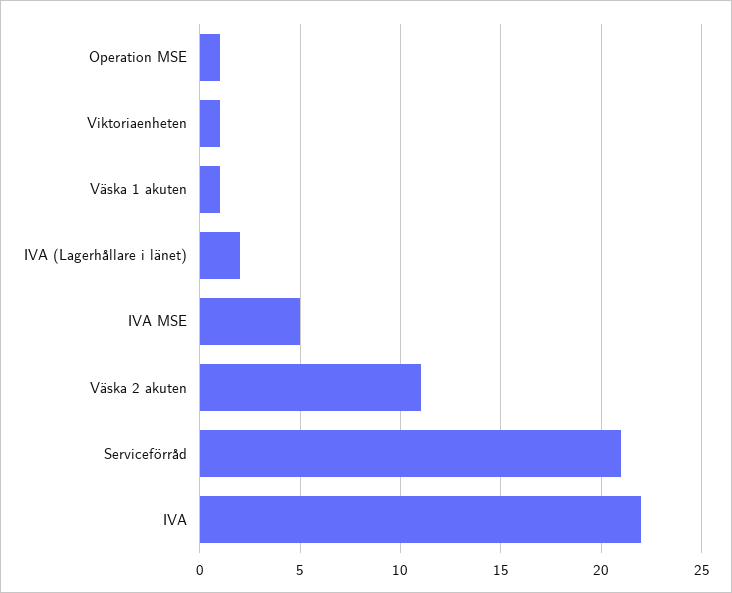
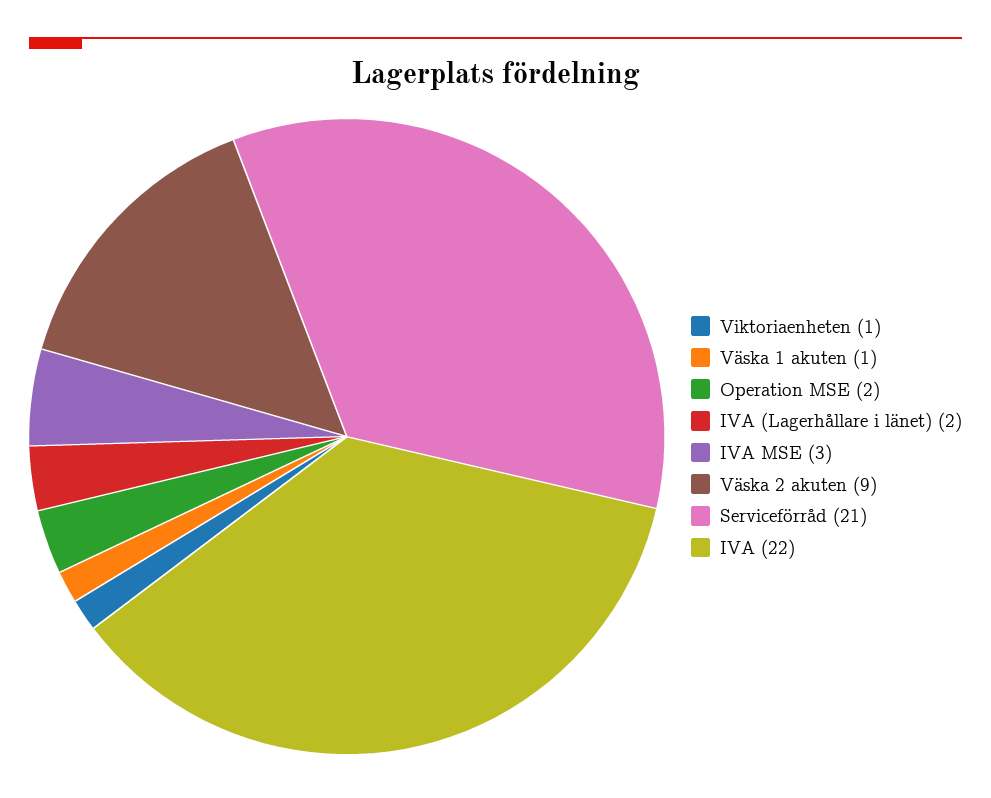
Operation MSE: 1 -> 2
IVA MSE: 5 -> 3
Väska 2 akuten: 11 -> 9

